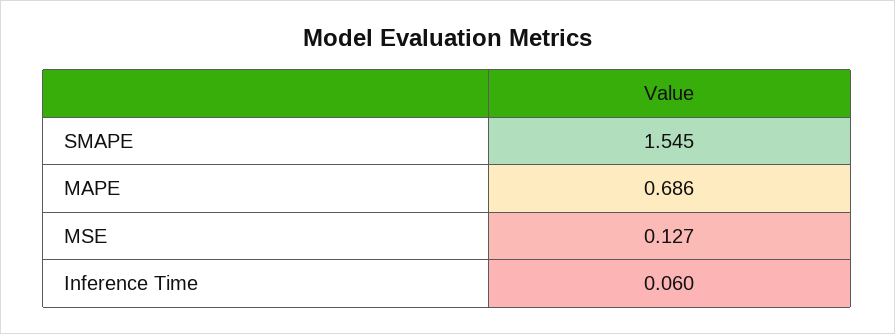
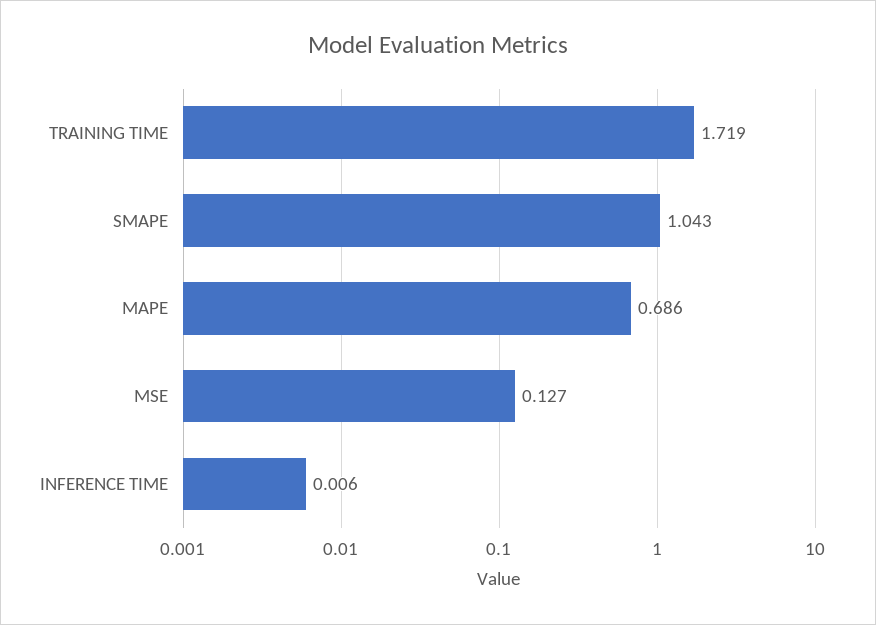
SMAPE: 1.545 -> 1.043
Inference Time: 0.06 -> 0.006
TRAINING TIME: none -> 1.719

